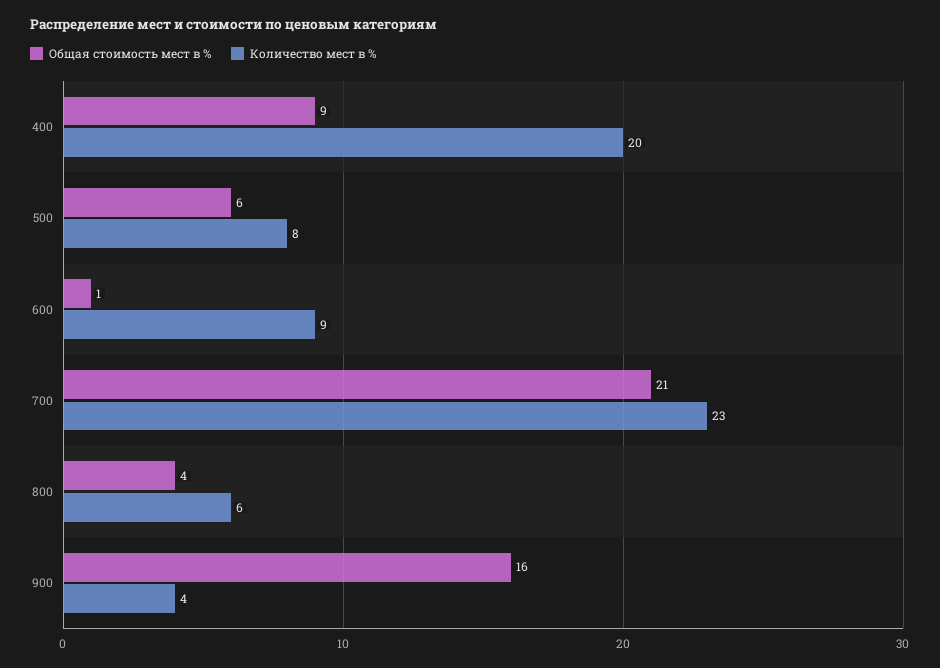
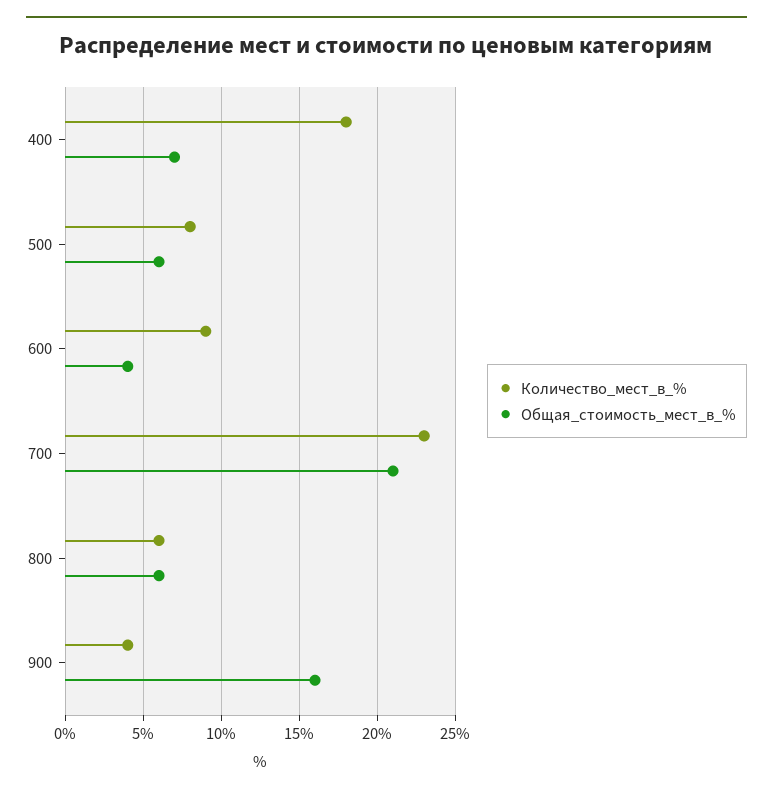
Общая стоимость мест в %, 400: 9 -> 7
Количество мест в %, 400: 20 -> 18
Общая стоимость мест в %, 600: 1 -> 4
Общая стоимость мест в %, 800: 4 -> 6

